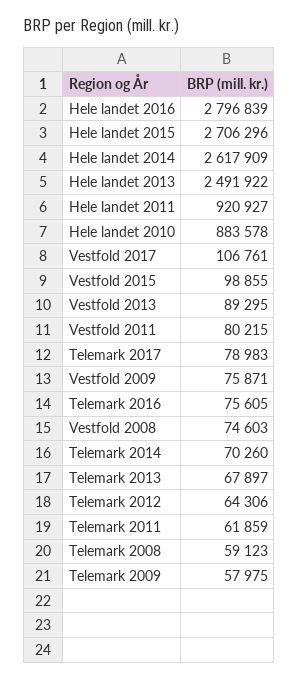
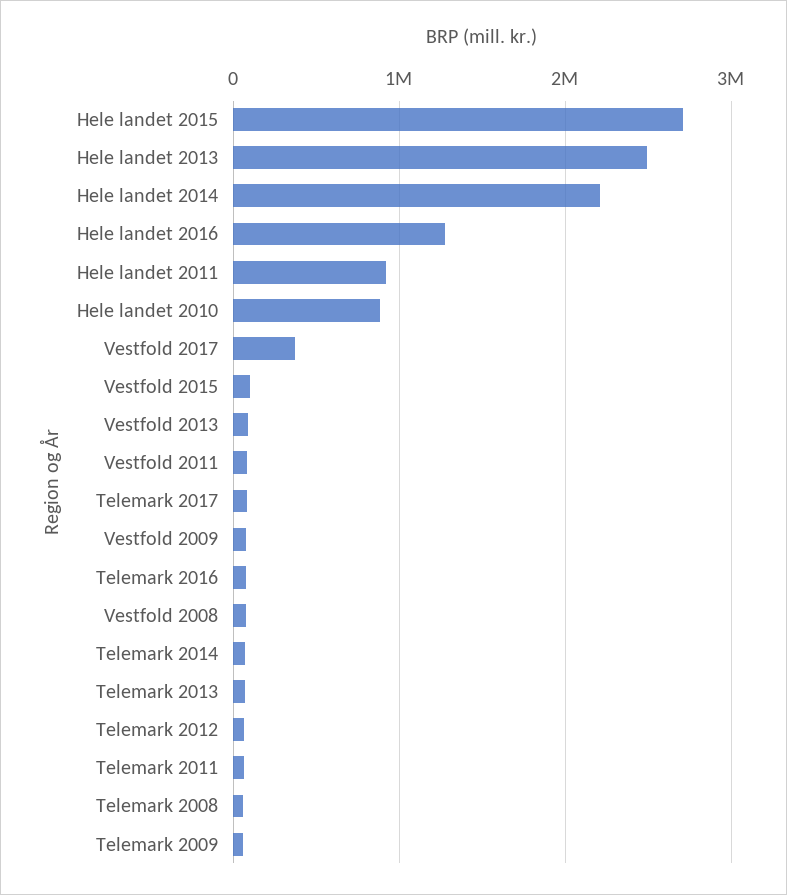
Hele landet 2016: 2796839 -> 1300000
Hele landet 2014: 2617909 -> 2200000
Vestfold 2017: 106761 -> 400000

